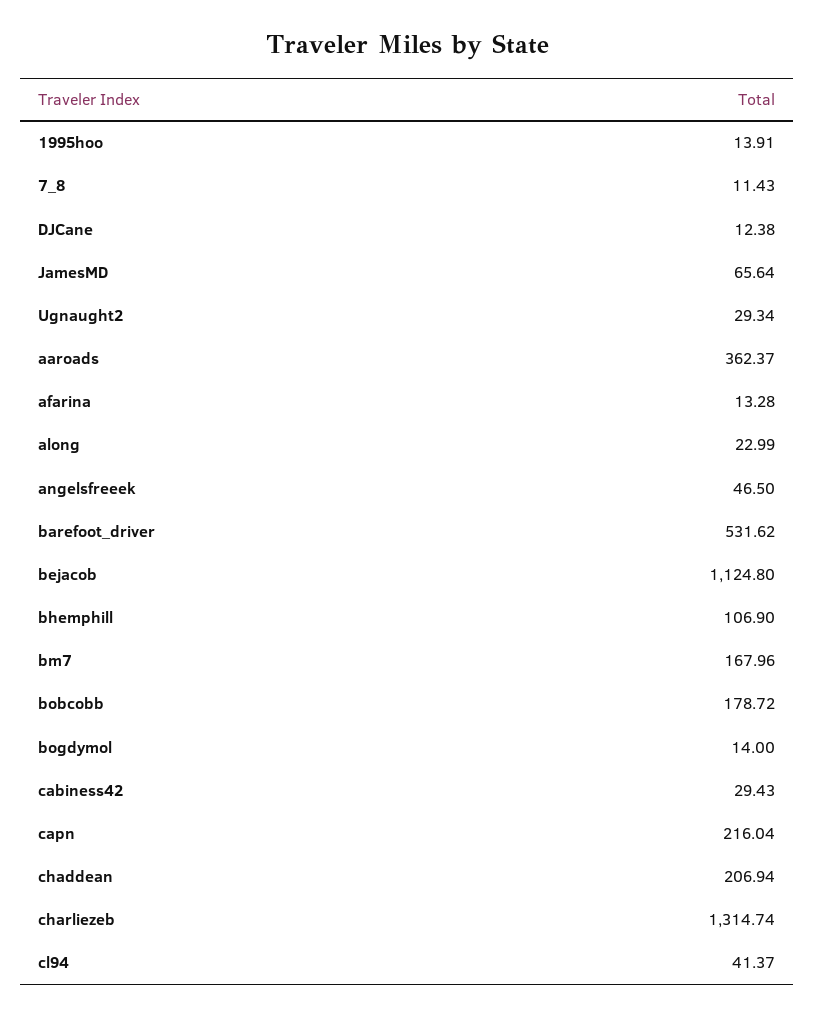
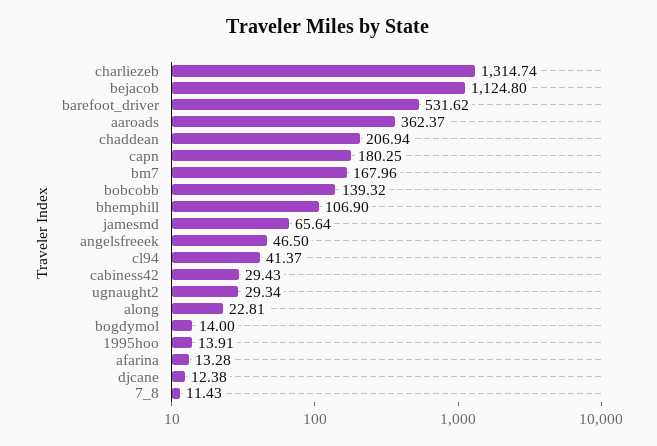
along: 22.99 -> 22.81
bobcobb: 178.72 -> 139.32
capn: 216.04 -> 180.25

